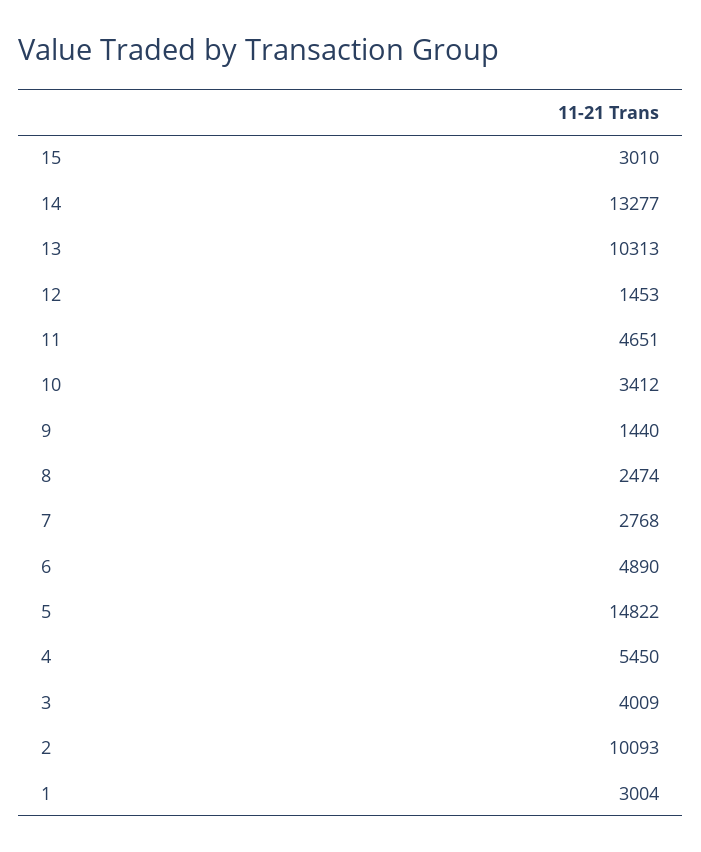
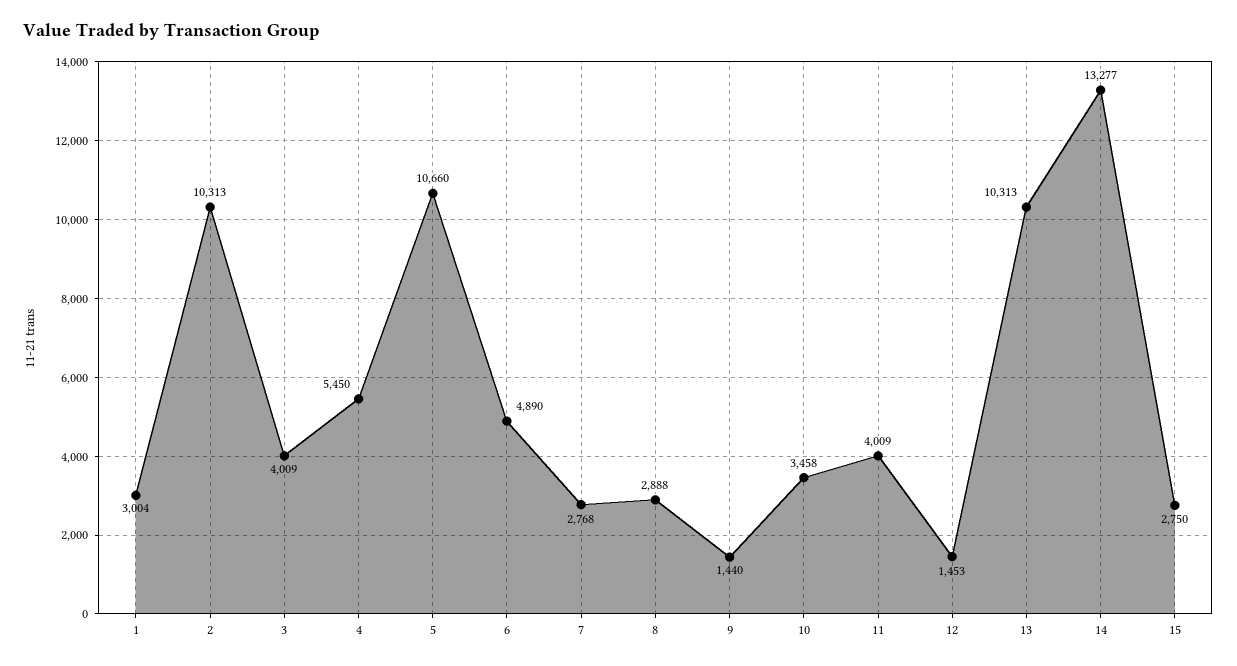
15: 3010 -> 2750
11: 4651 -> 4009
10: 3412 -> 3458
8: 2474 -> 2888
5: 14822 -> 10660
2: 10093 -> 10313

